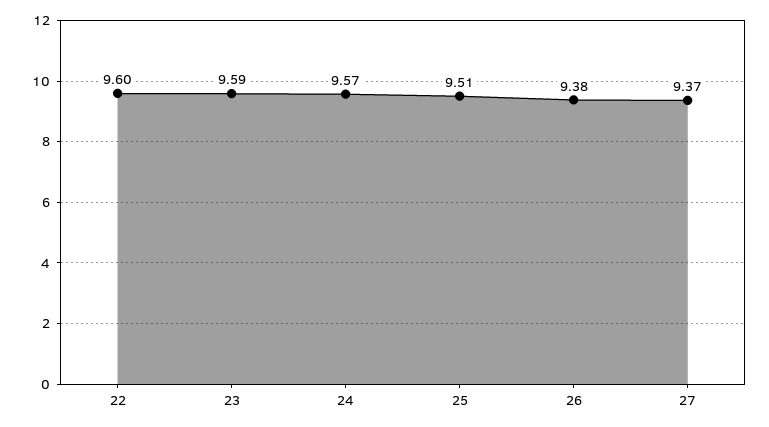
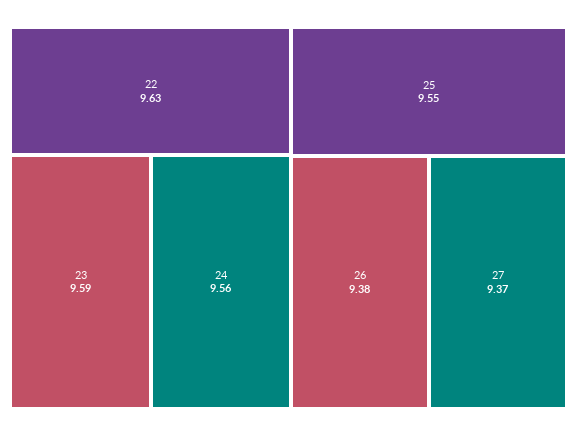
22: 9.6 -> 9.63
24: 9.57 -> 9.56
25: 9.51 -> 9.55

